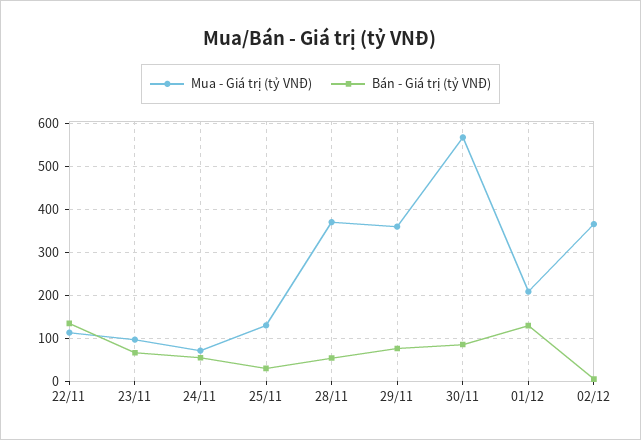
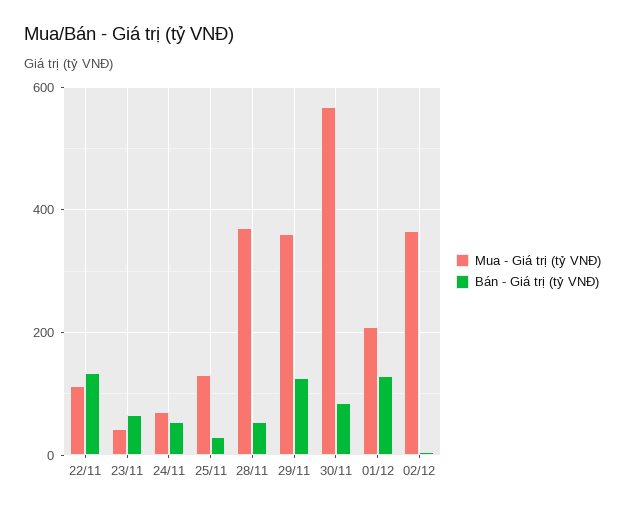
Mua - Giá trị (tỷ VNĐ), 23/11: 100 -> 40
Bán - Giá trị (tỷ VNĐ), 29/11: 80 -> 120

